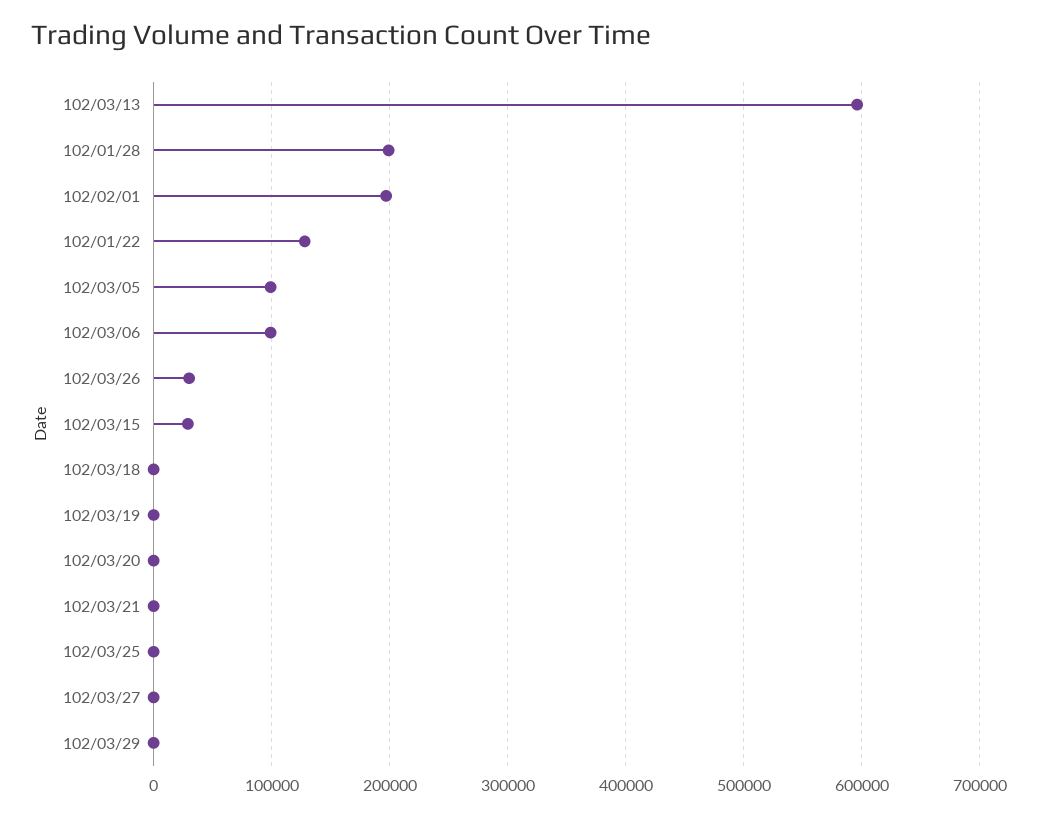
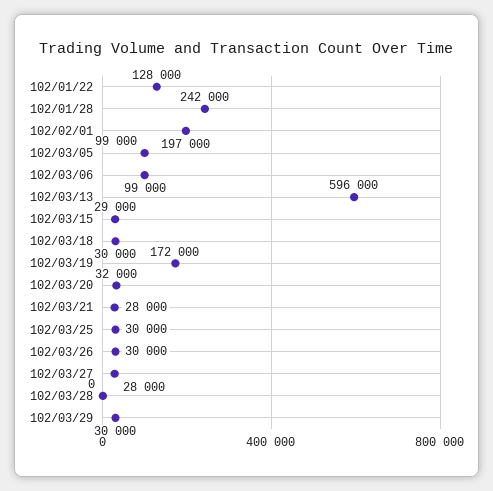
102/01/28: 200000 -> 242000
102/03/18: 0 -> 30000
102/03/19: 0 -> 172000
102/03/20: 0 -> 32000
102/03/21: 0 -> 28000
102/03/25: 0 -> 30000
102/03/27: 0 -> 28000
102/03/29: 0 -> 30000
102/03/28: none -> 0

